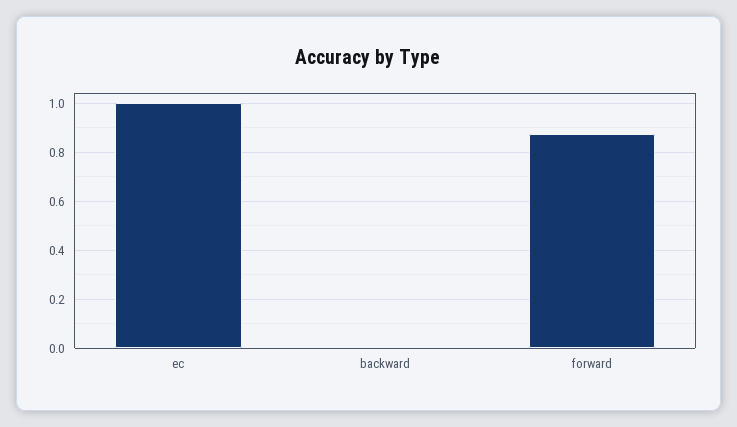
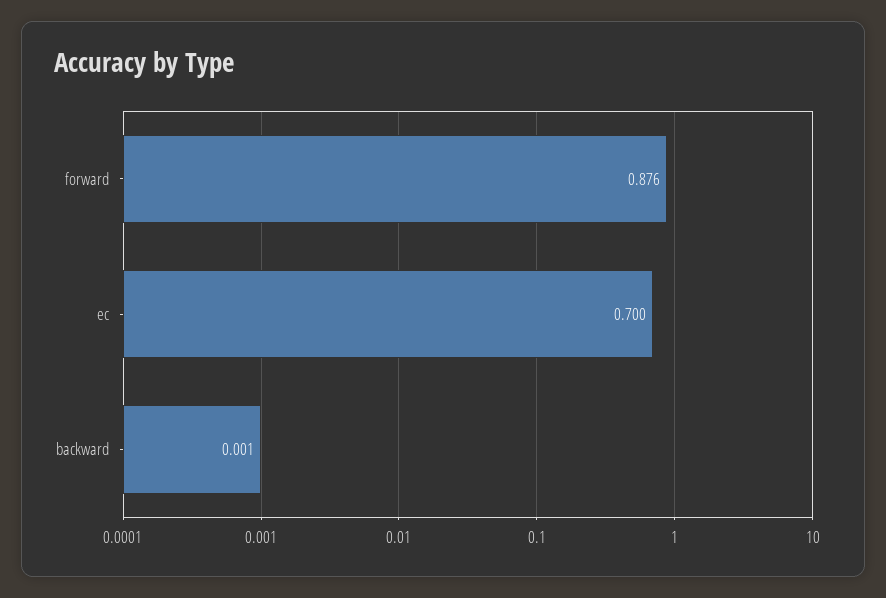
ec: 1 -> 0.7

